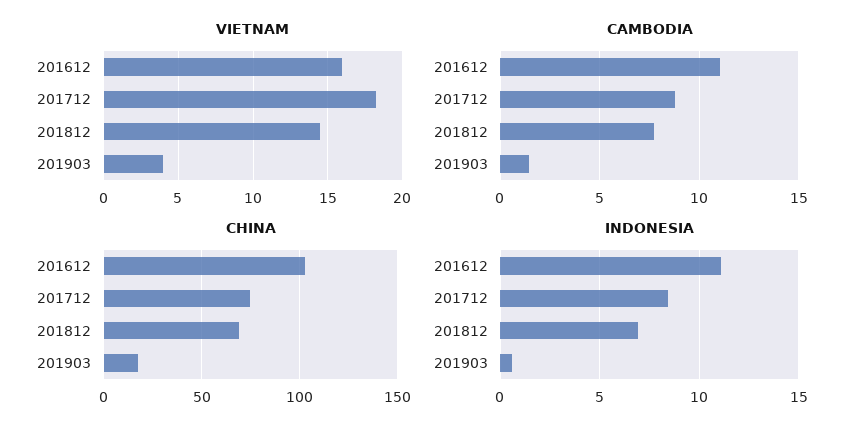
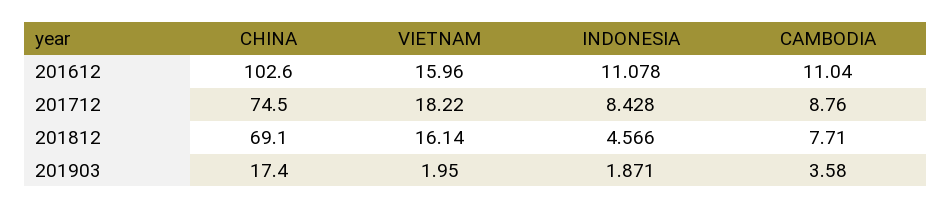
VIETNAM, 201812: 14.5 -> 16.14
VIETNAM, 201903: 4 -> 1.95
CAMBODIA, 201903: 1.5 -> 3.58
INDONESIA, 201812: 7 -> 4.566
INDONESIA, 201903: 0.5 -> 1.871

